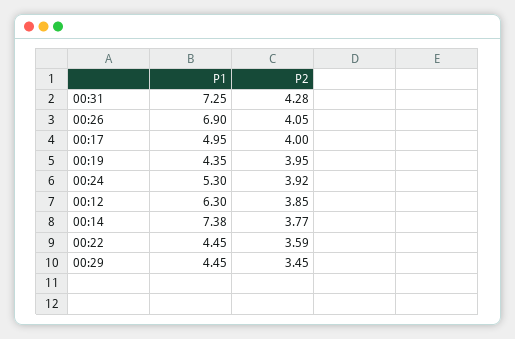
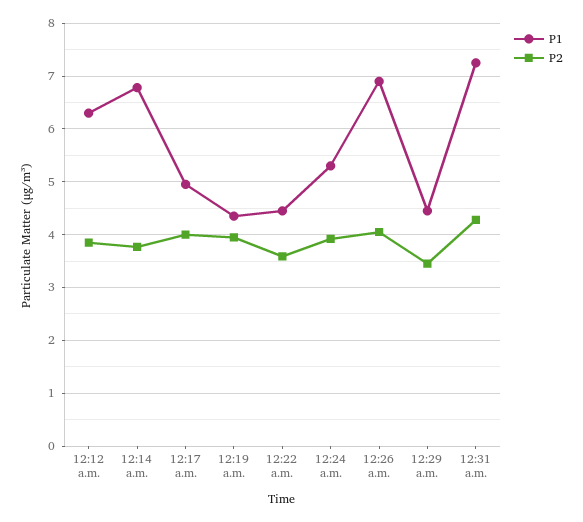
P1, 00:14: 7.38 -> 6.8

